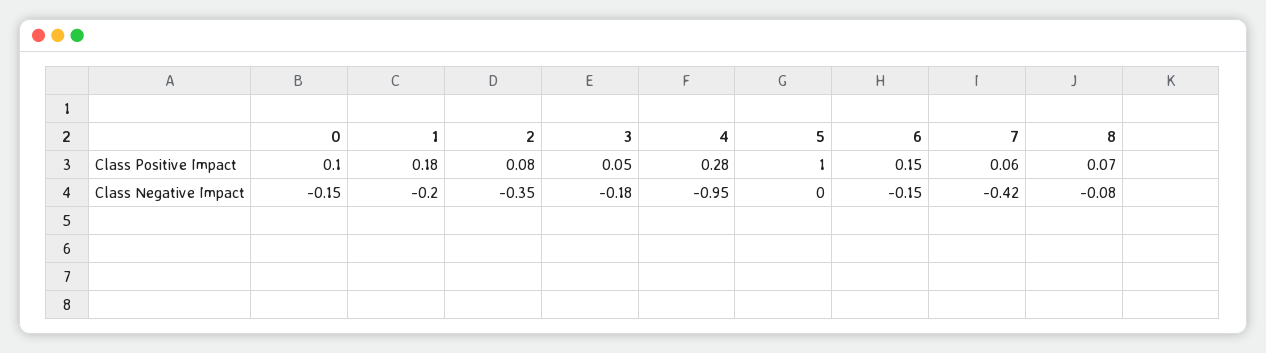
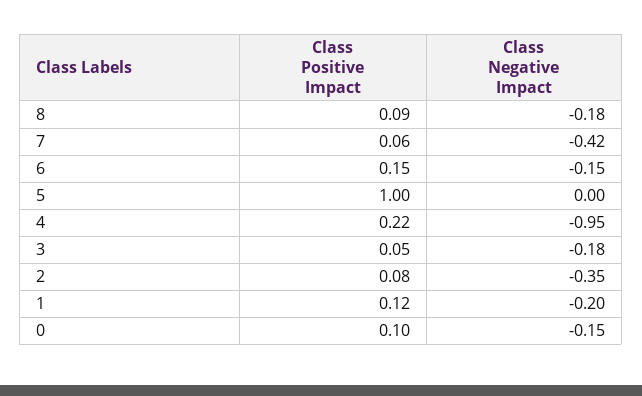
1, Class Positive Impact: 0.18 -> 0.12
4, Class Positive Impact: 0.28 -> 0.22
8, Class Positive Impact: 0.07 -> 0.09
8, Class Negative Impact: -0.08 -> -0.18

